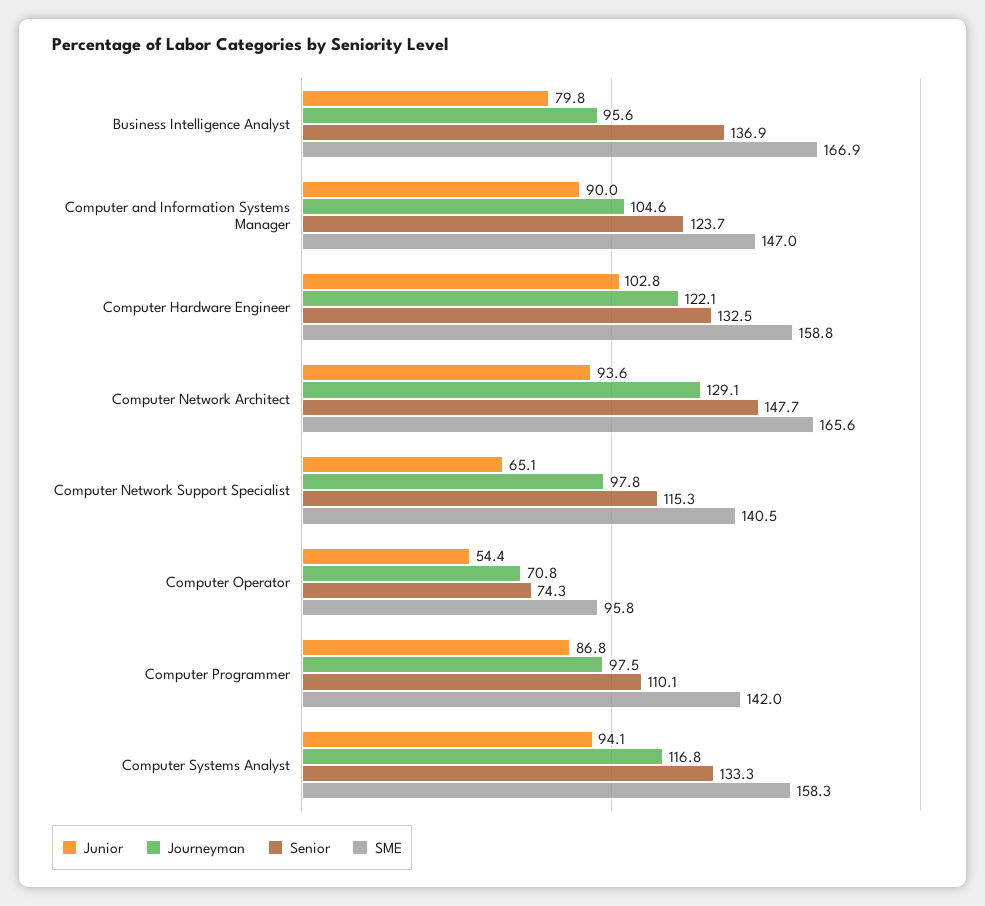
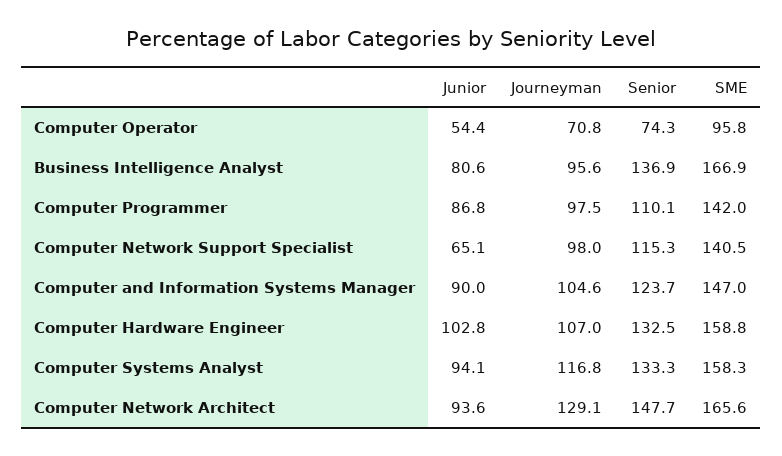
Junior, Business Intelligence Analyst: 79.8 -> 80.6
Journeyman, Computer Hardware Engineer: 122.1 -> 107
Journeyman, Computer Network Support Specialist: 97.8 -> 98

